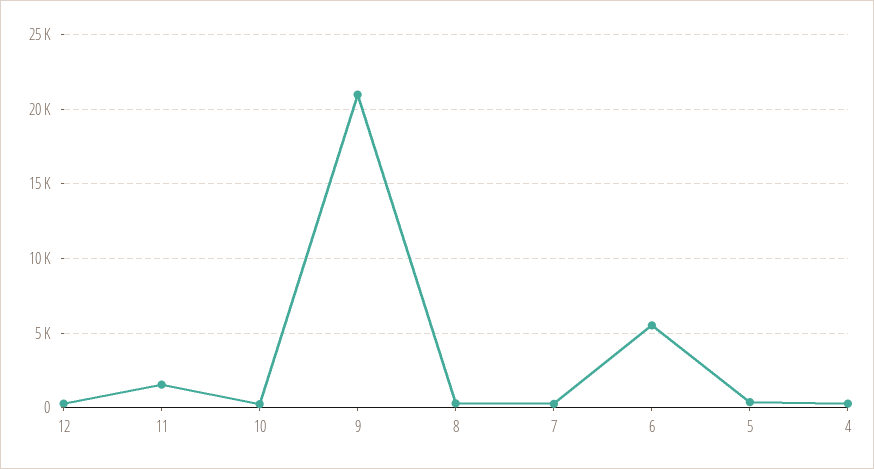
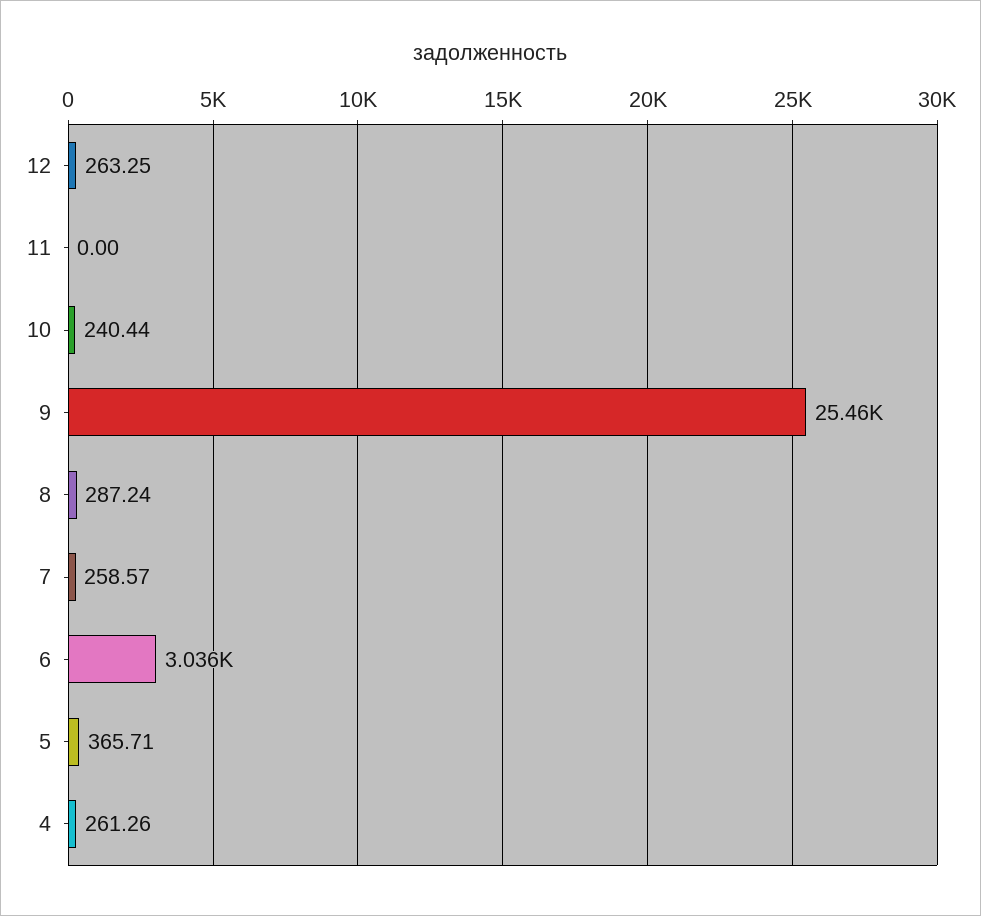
11: 1500 -> 0
9: 21000 -> 25460
6: 5500 -> 3036

